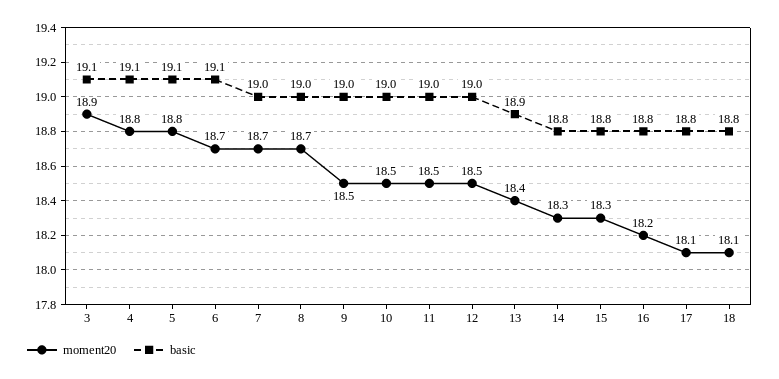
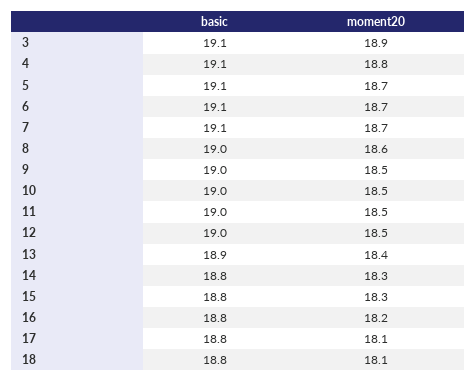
moment20, 5: 18.8 -> 18.7
basic, 7: 19 -> 19.1
moment20, 8: 18.7 -> 18.6

